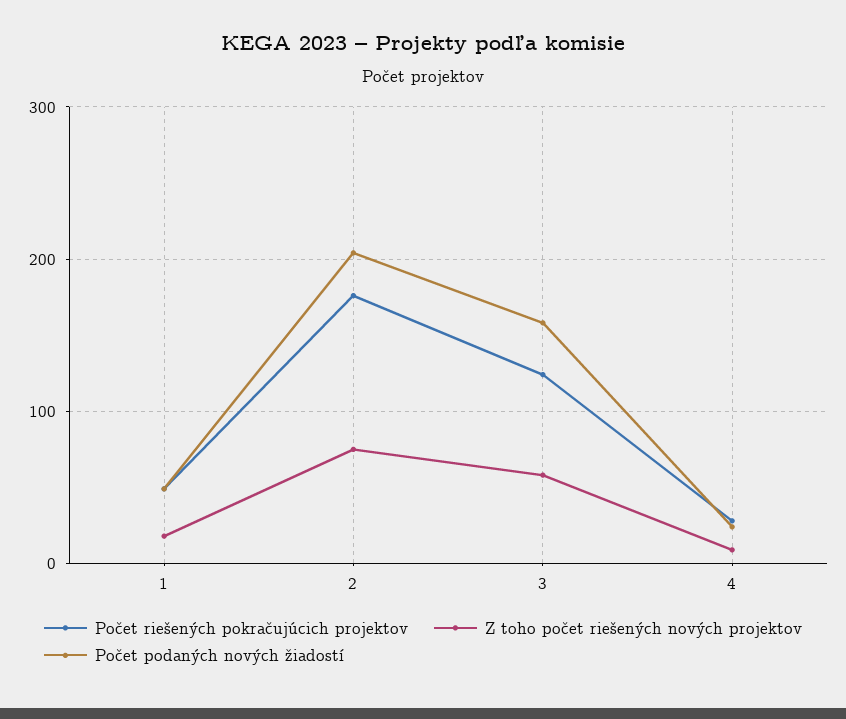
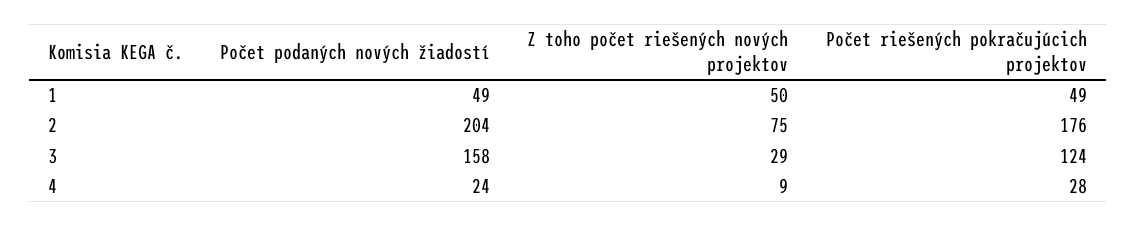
Z toho počet riešených nových projektov, 1: 20 -> 50
Z toho počet riešených nových projektov, 3: 60 -> 29

